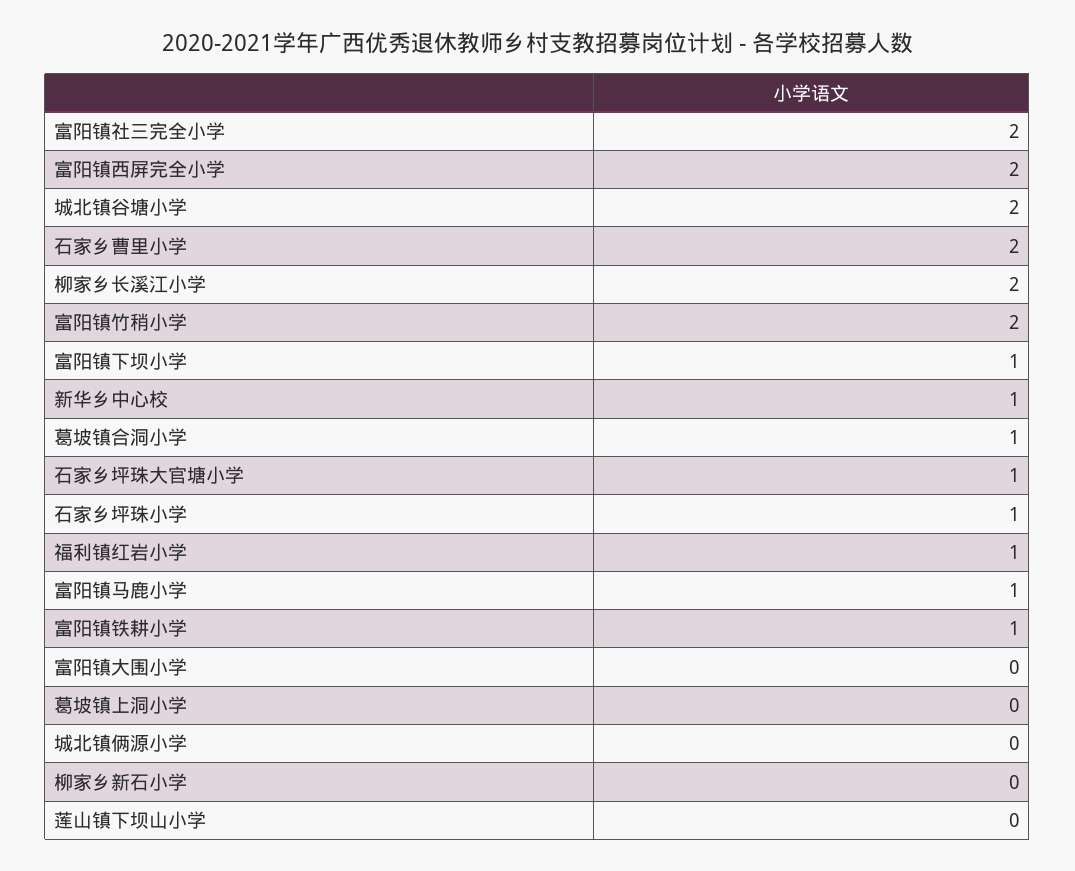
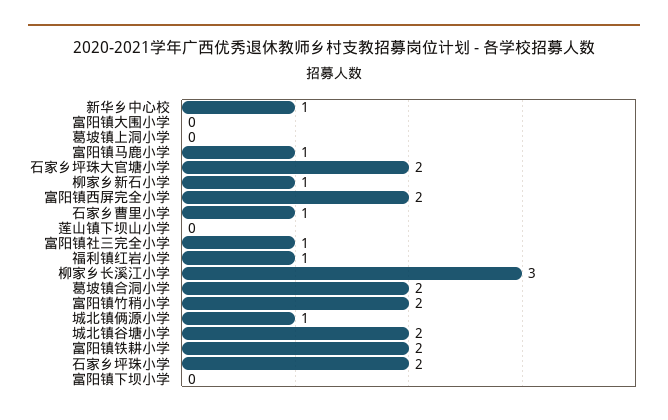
富阳镇社三完全小学: 2 -> 1
石家乡曹里小学: 2 -> 1
柳家乡长溪江小学: 2 -> 3
富阳镇下坝小学: 1 -> 0
葛坡镇合洞小学: 1 -> 2
石家乡坪珠大官塘小学: 1 -> 2
石家乡坪珠小学: 1 -> 2
富阳镇铁耕小学: 1 -> 2
城北镇俩源小学: 0 -> 1
柳家乡新石小学: 0 -> 1

